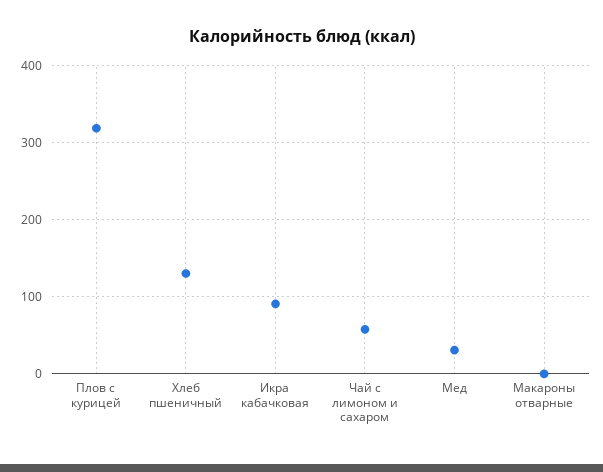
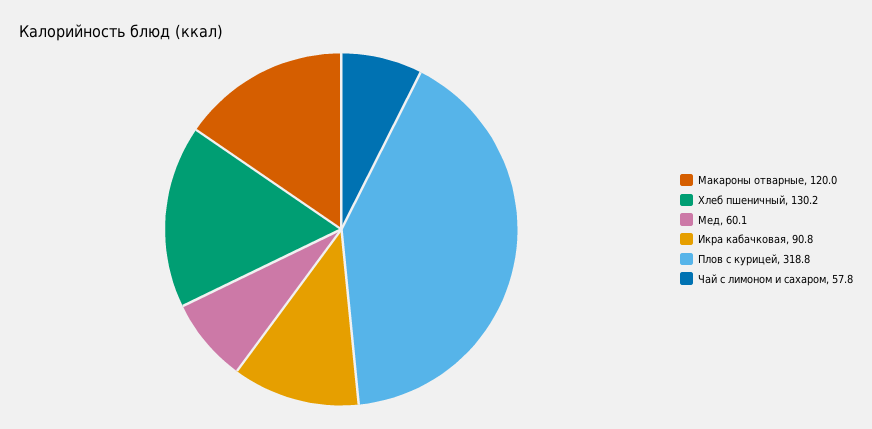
Мед: 30 -> 60.1
Макароны отварные: 0 -> 120

